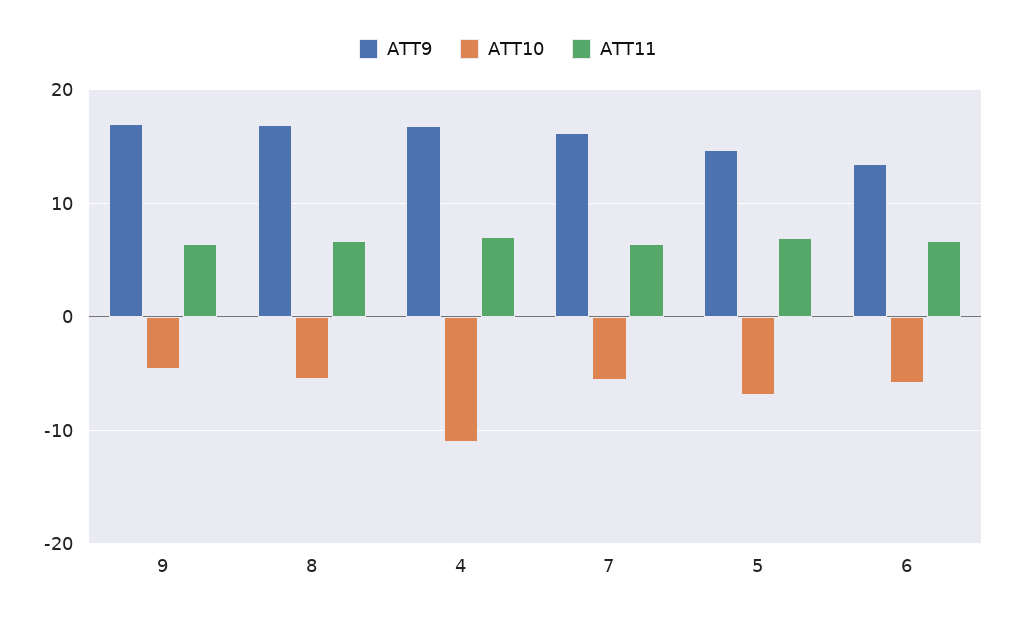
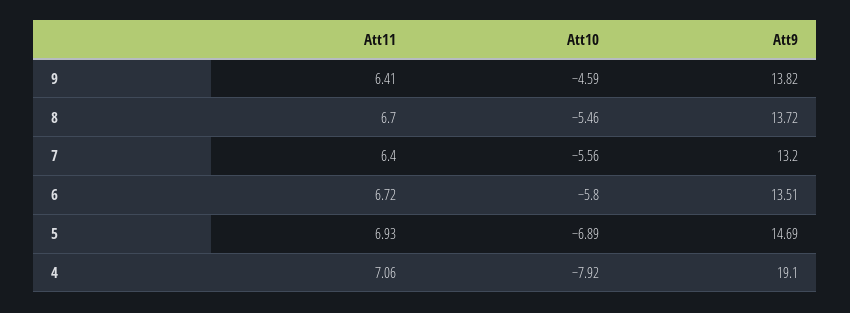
ATT9, 9: 17 -> 13.82
ATT9, 8: 17 -> 13.72
ATT9, 4: 17 -> 19.1
ATT10, 4: -11 -> -7.92
ATT9, 7: 16 -> 13.2

